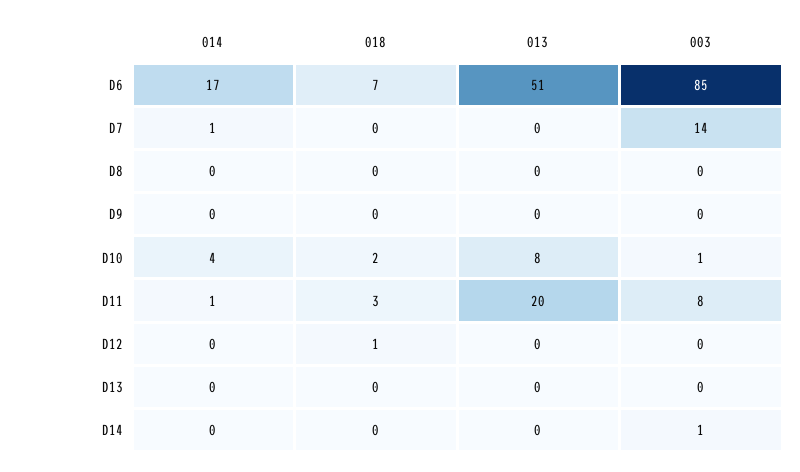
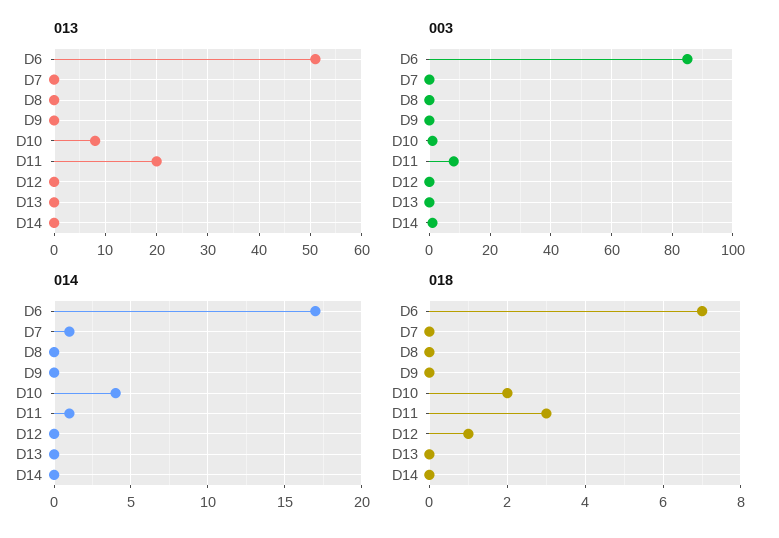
003, D7: 14 -> 0

